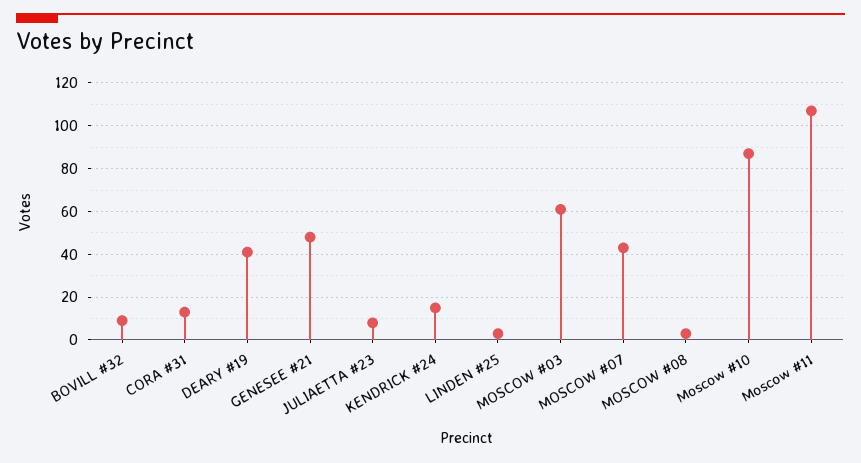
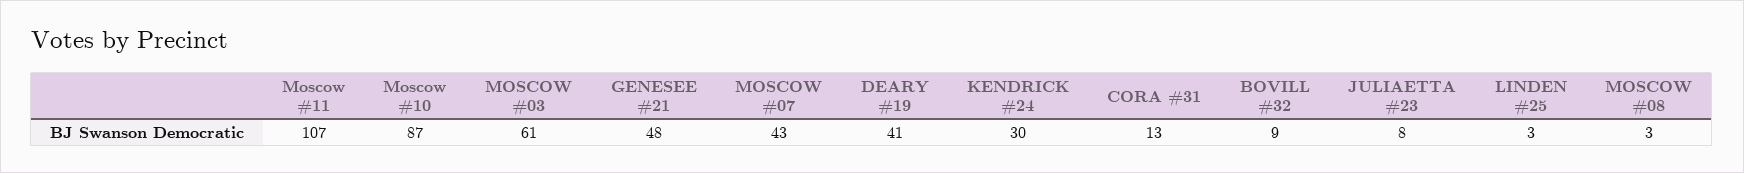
KENDRICK #24: 15 -> 30

